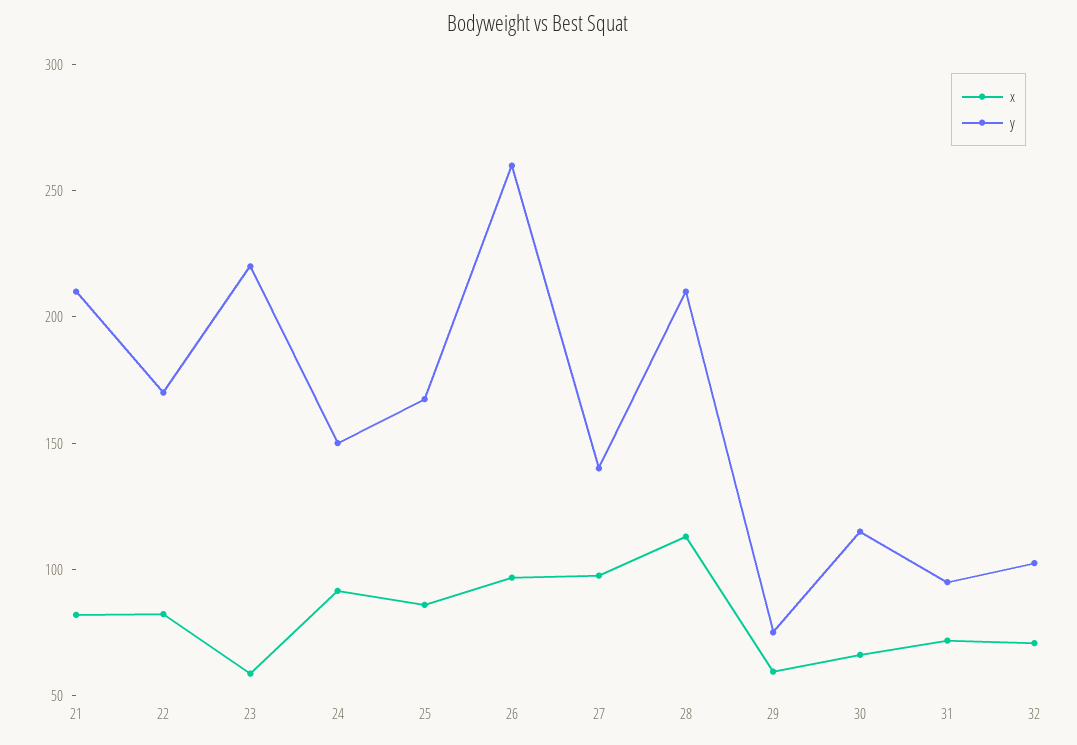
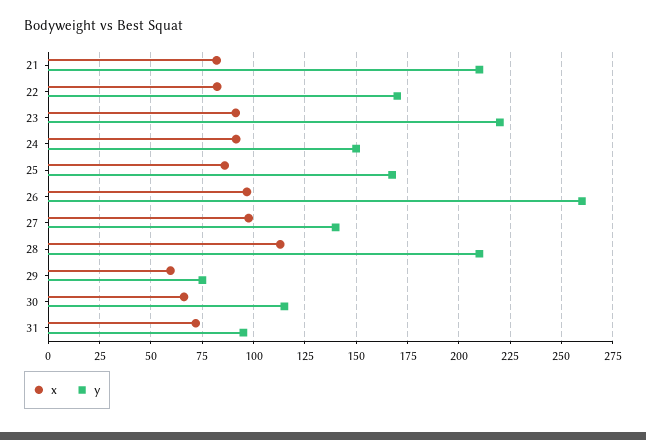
x, 23: 60 -> 90
x, 32: 70 -> none
y, 32: 100 -> none

